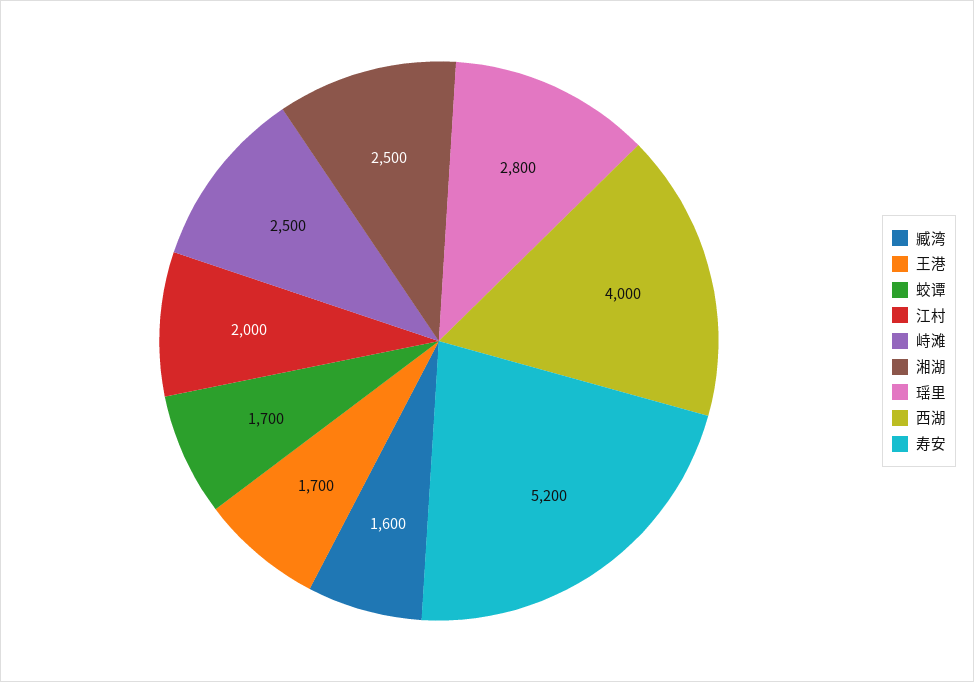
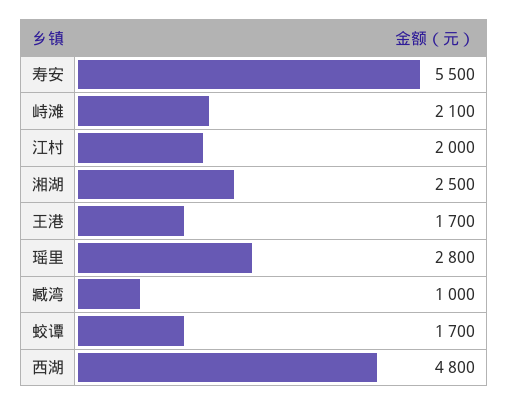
臧湾: 1600 -> 1000
峙滩: 2500 -> 2100
西湖: 4000 -> 4800
寿安: 5200 -> 5500

